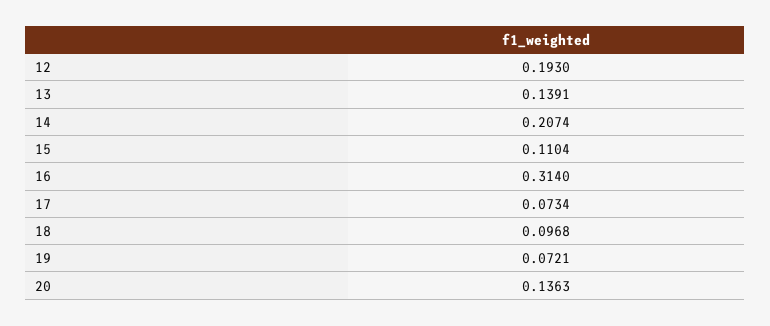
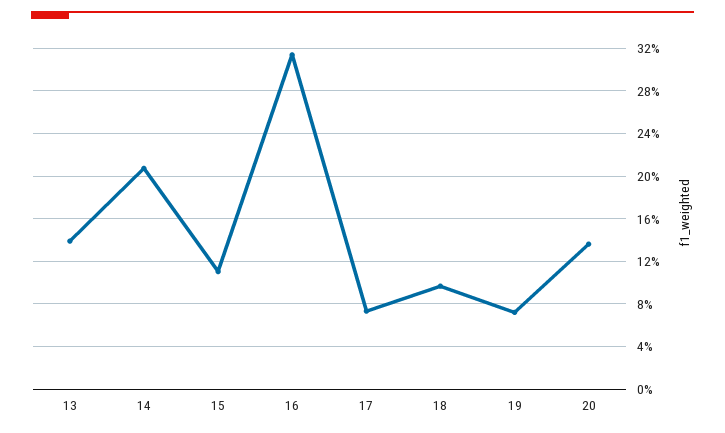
12: 0.193 -> none

